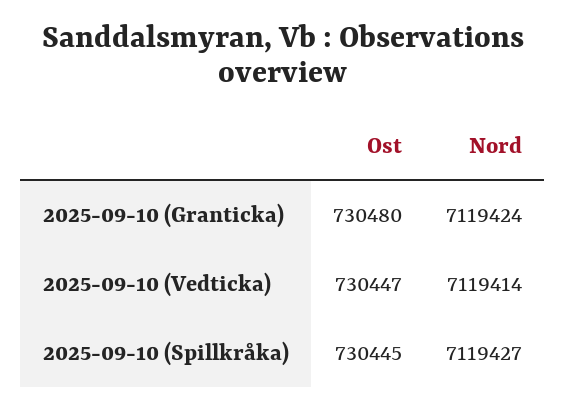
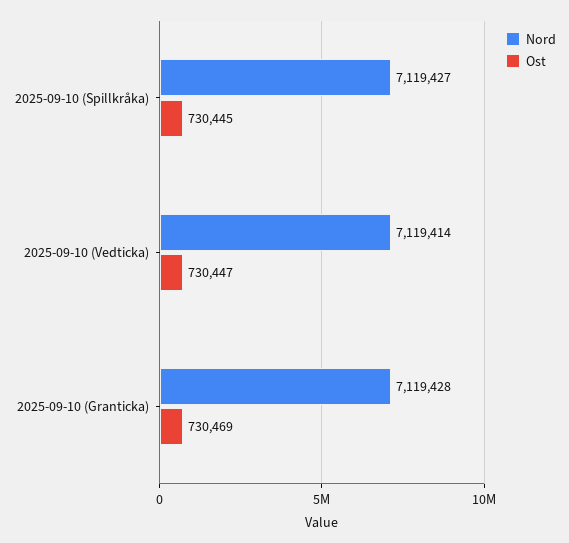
Ost, 2025-09-10 (Granticka): 730480 -> 730469
Nord, 2025-09-10 (Granticka): 7119424 -> 7119428

